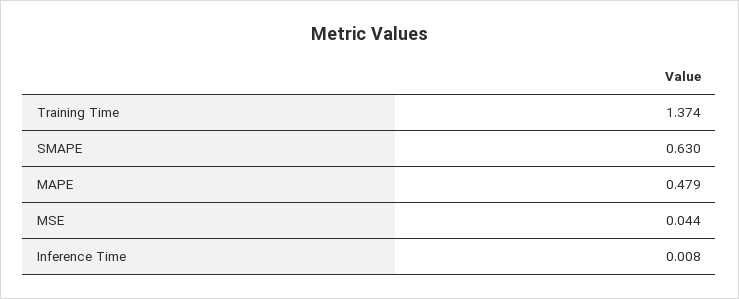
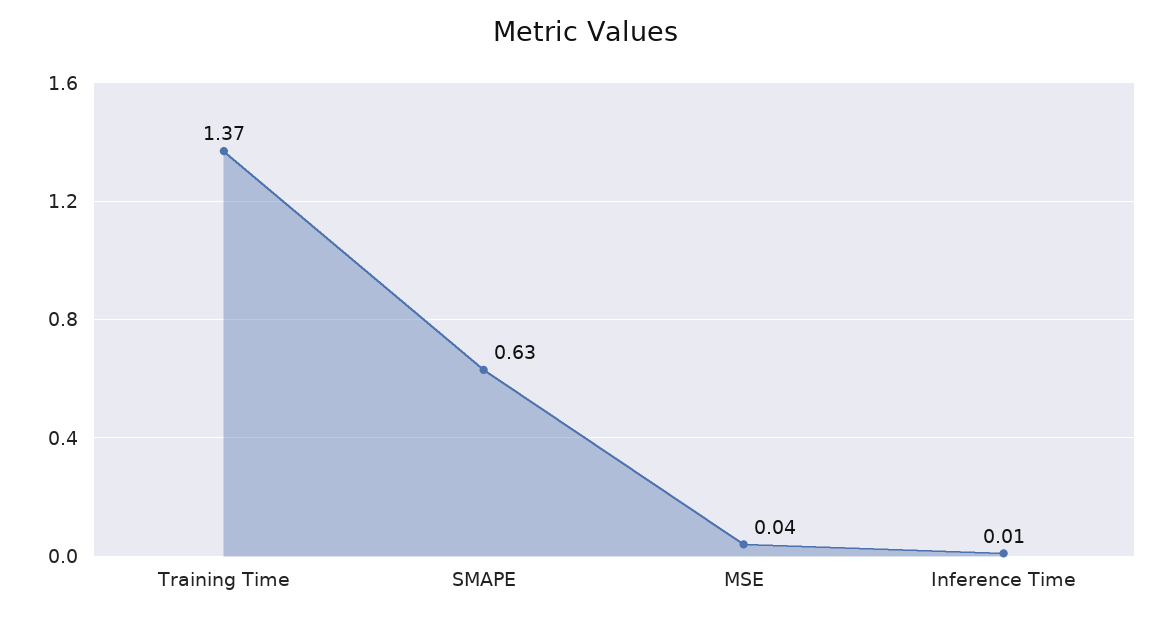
MAPE: 0.479 -> none

